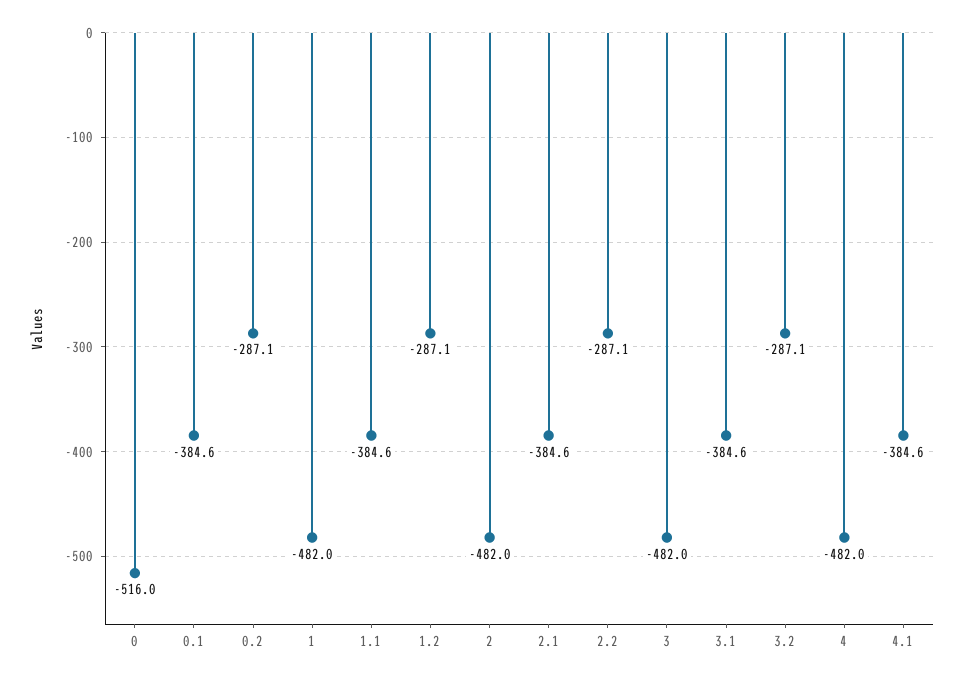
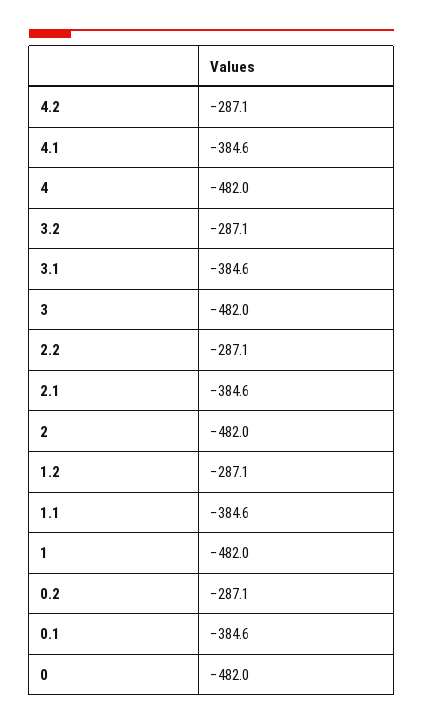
0: -516 -> -482
4.2: none -> -287.1

